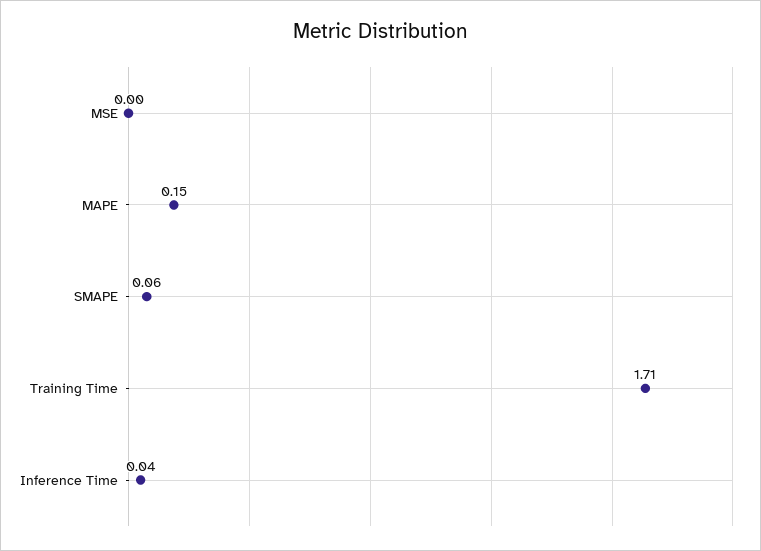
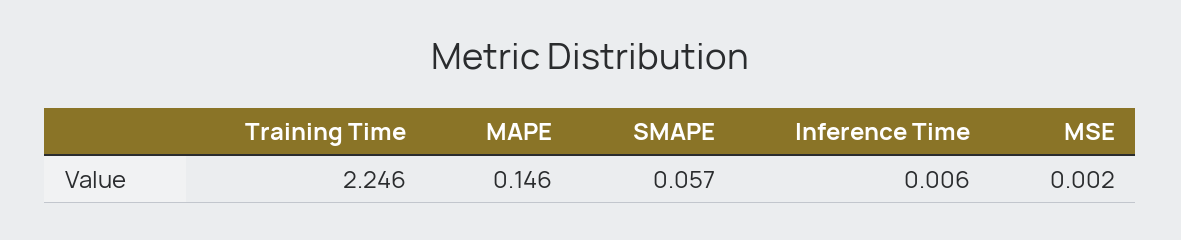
Training Time: 1.71 -> 2.246
Inference Time: 0.04 -> 0.006

